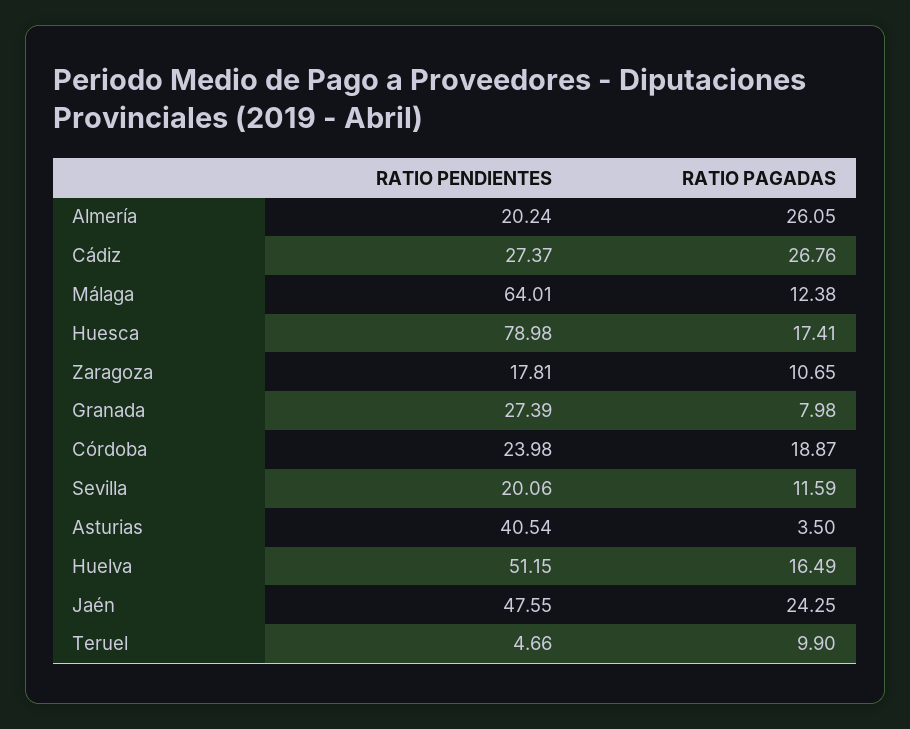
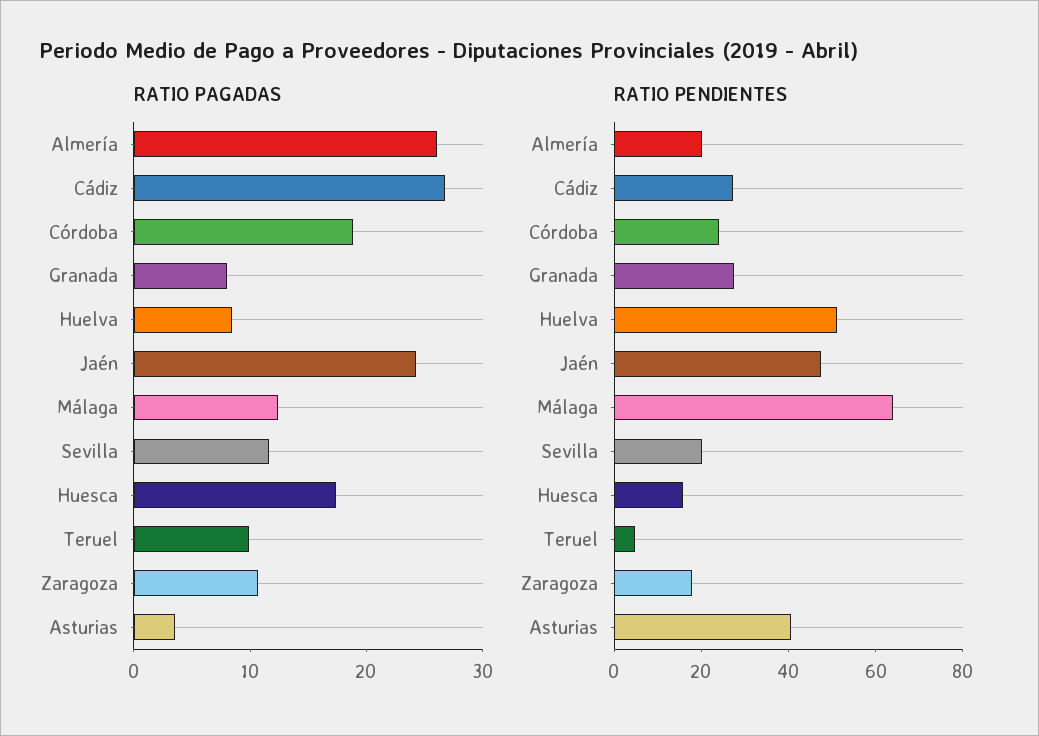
RATIO PENDIENTES, Huesca: 78.98 -> 15
RATIO PAGADAS, Huelva: 16.49 -> 8

